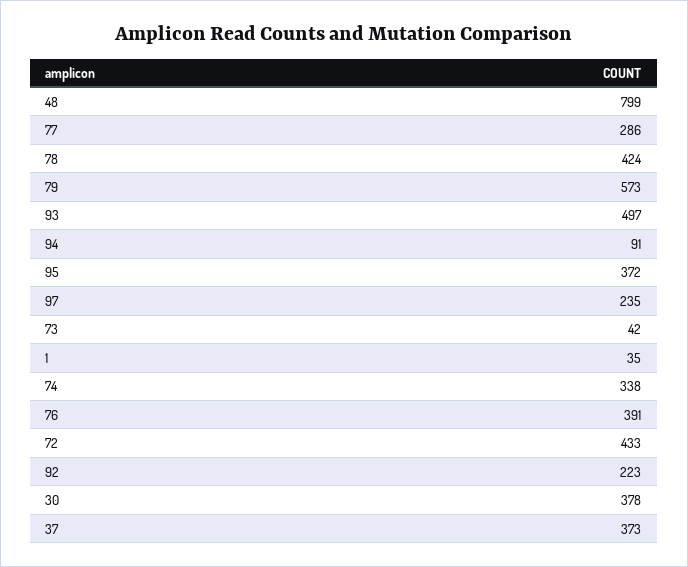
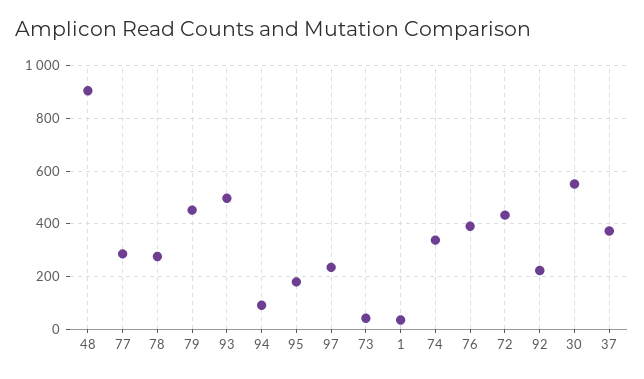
48: 799 -> 900
78: 424 -> 275
79: 573 -> 450
95: 372 -> 175
30: 378 -> 550

